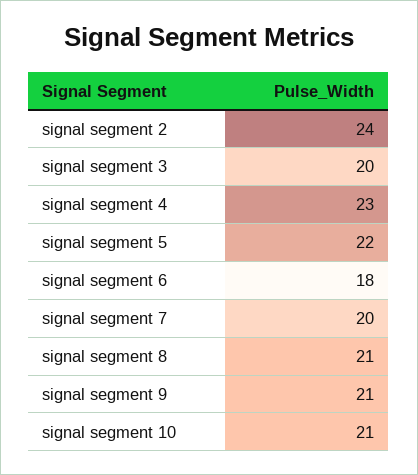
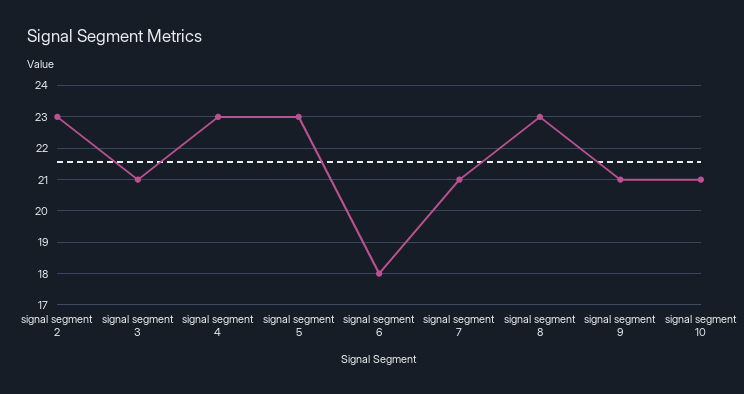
signal segment 2: 24 -> 23
signal segment 3: 20 -> 21
signal segment 5: 22 -> 23
signal segment 7: 20 -> 21
signal segment 8: 21 -> 23

